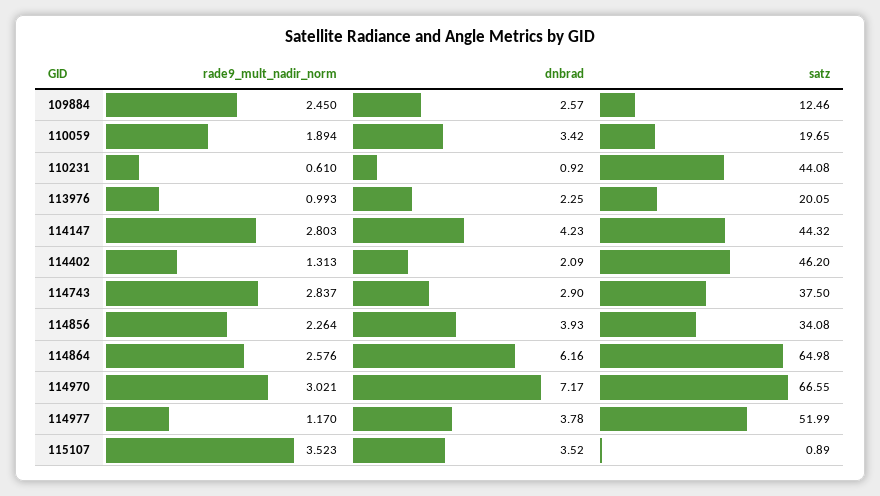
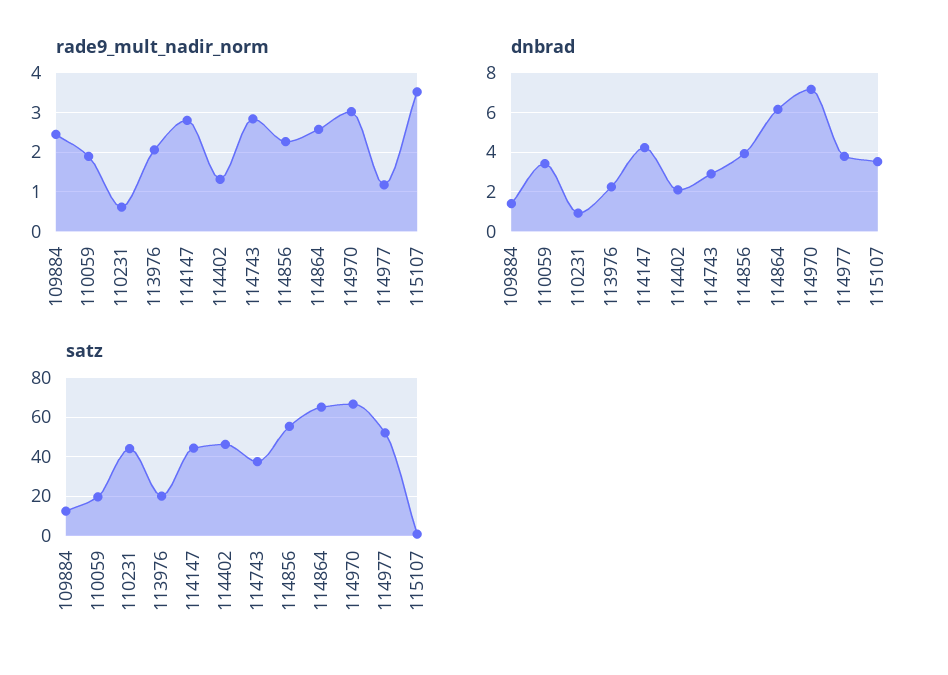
dnbrad, 109884: 2.57 -> 1.5
rade9_mult_nadir_norm, 113976: 0.993 -> 2
satz, 114856: 34.08 -> 55

